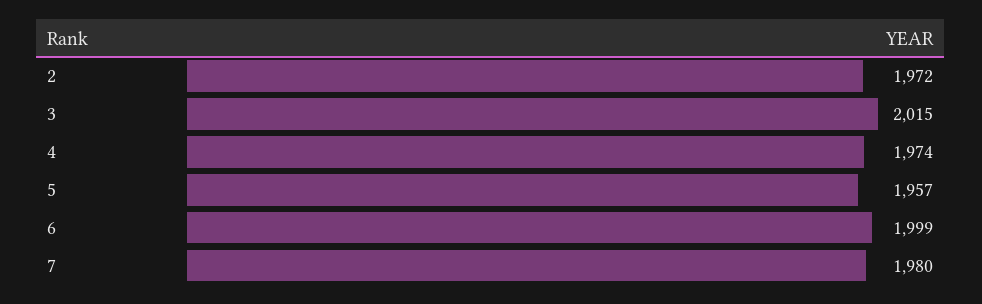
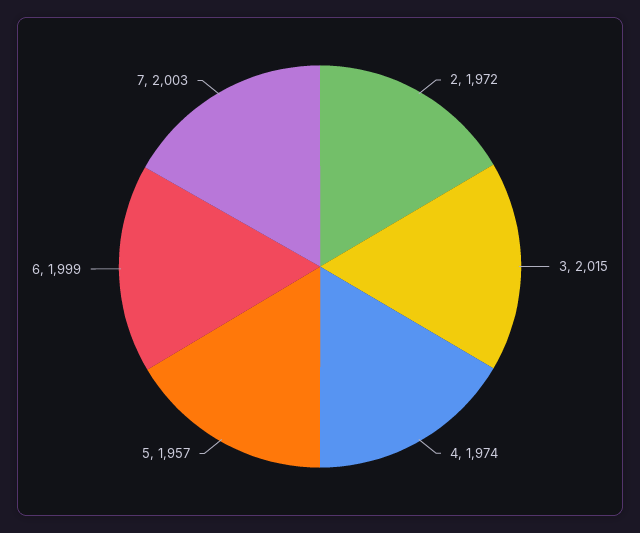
7: 1980 -> 2003

